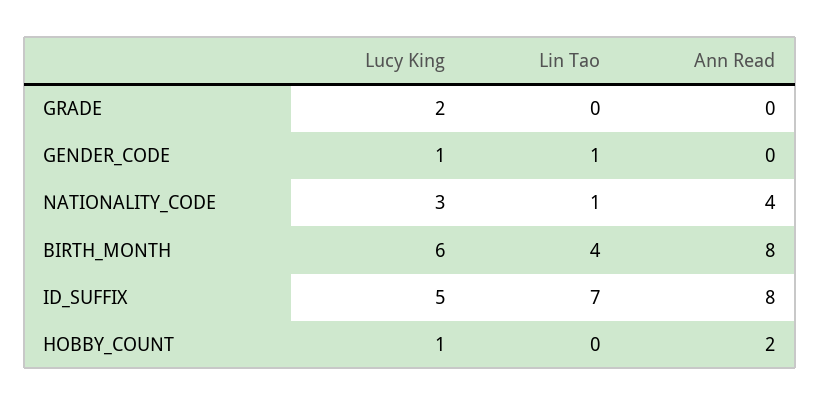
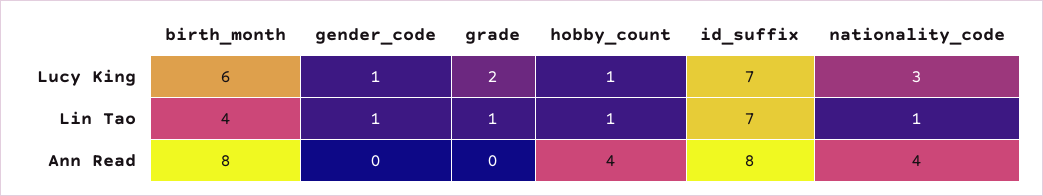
Lin Tao, GRADE: 0 -> 1
Lucy King, ID_SUFFIX: 5 -> 7
Lin Tao, HOBBY_COUNT: 0 -> 1
Ann Read, HOBBY_COUNT: 2 -> 4

